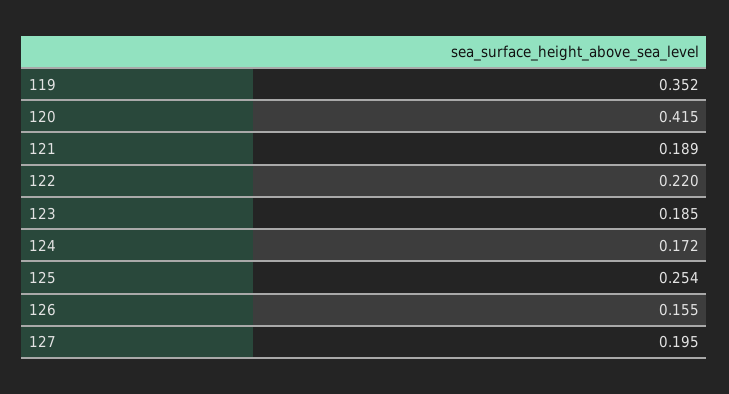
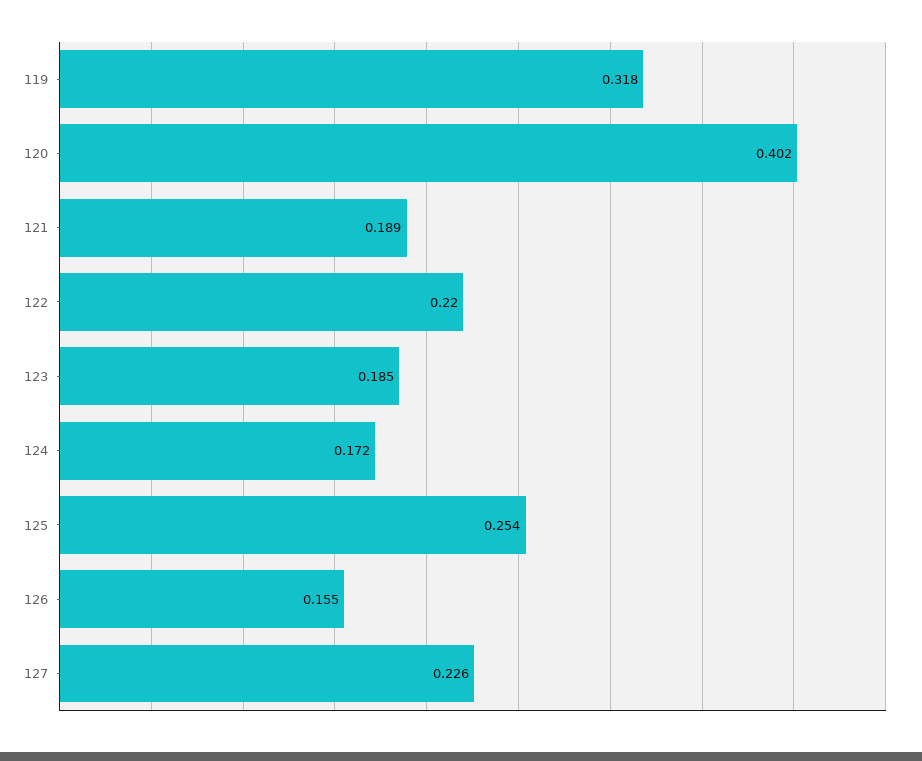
119: 0.352 -> 0.318
120: 0.415 -> 0.402
127: 0.195 -> 0.226

